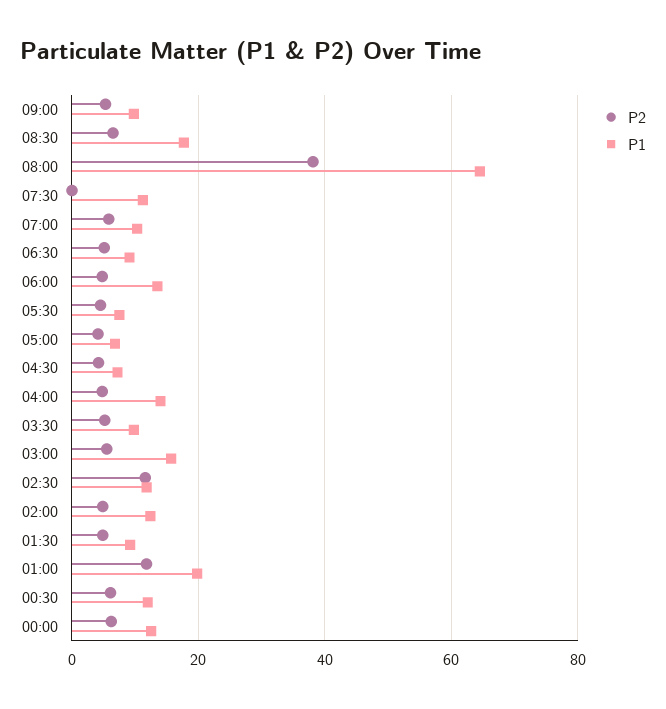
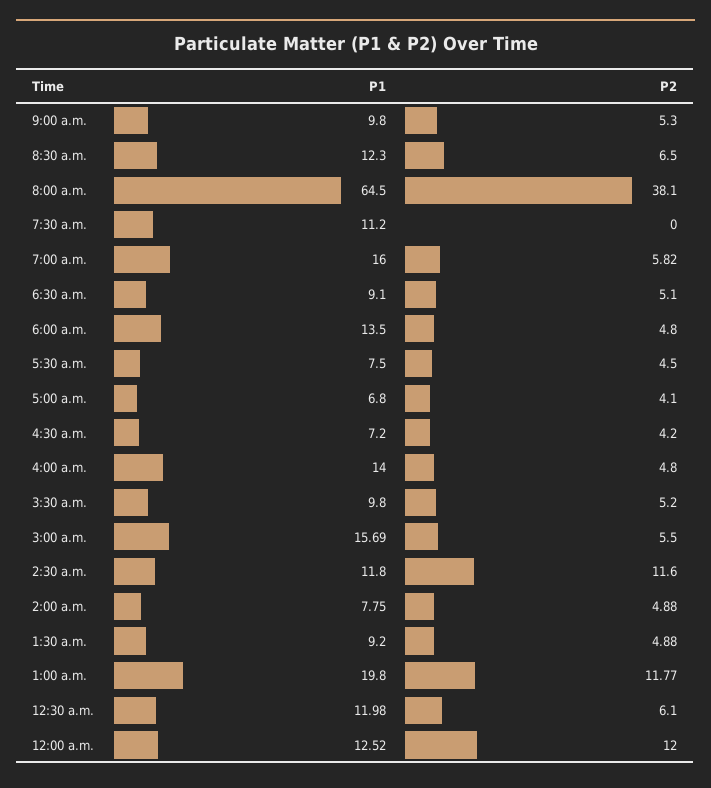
P1, 08:30: 18 -> 12.3
P1, 07:00: 10 -> 16
P1, 02:00: 12 -> 7.75
P2, 00:00: 6 -> 12

